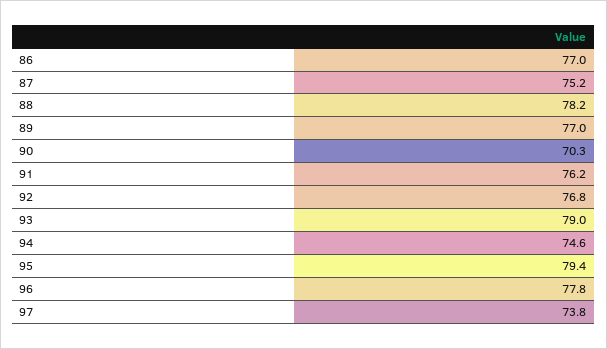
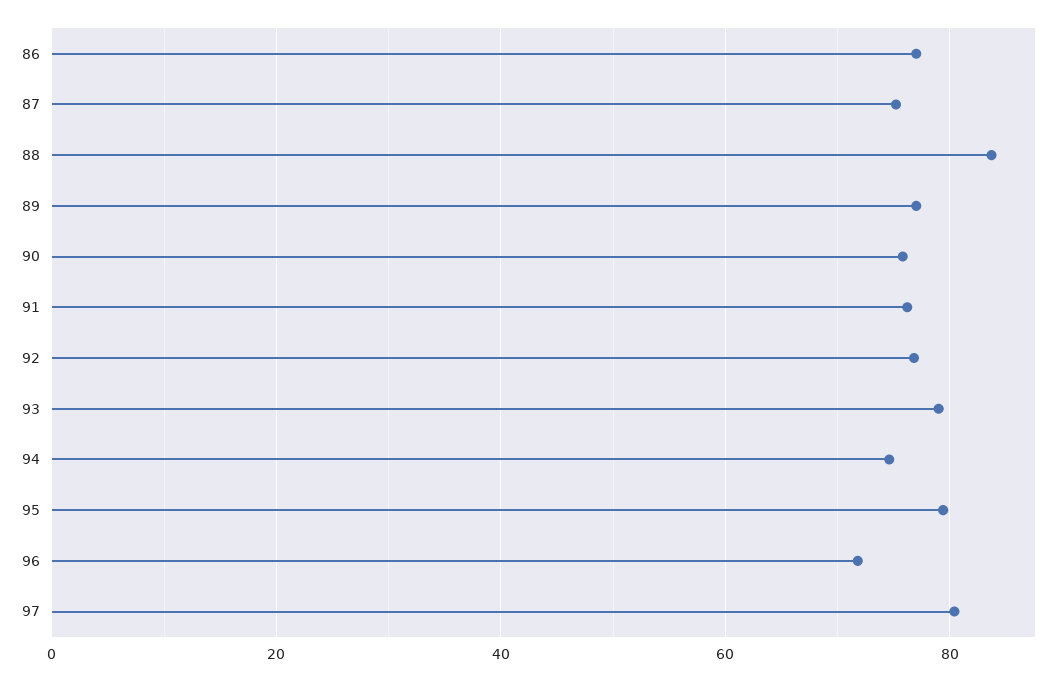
88: 78.2 -> 84
90: 70.3 -> 76
96: 77.8 -> 72
97: 73.8 -> 80

